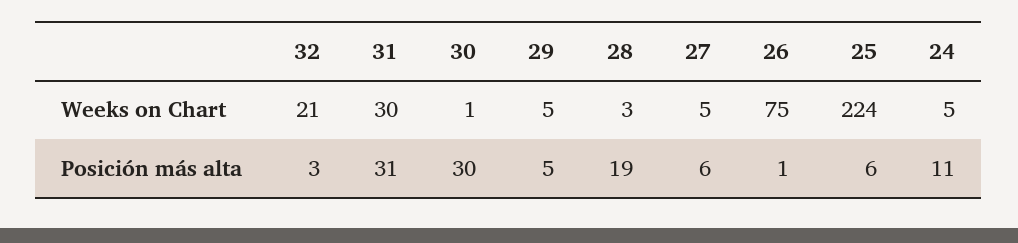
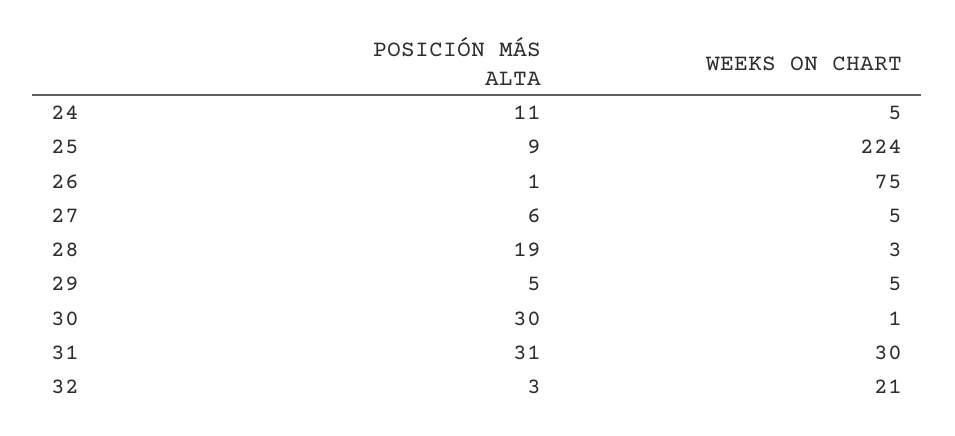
25, Posición más alta: 6 -> 9

